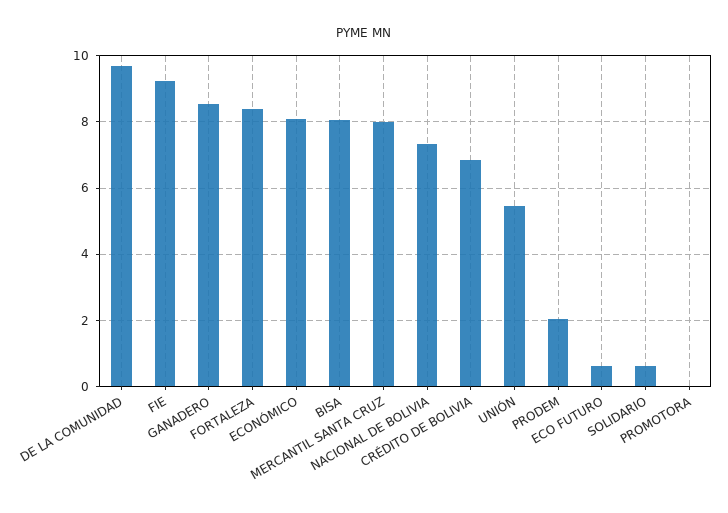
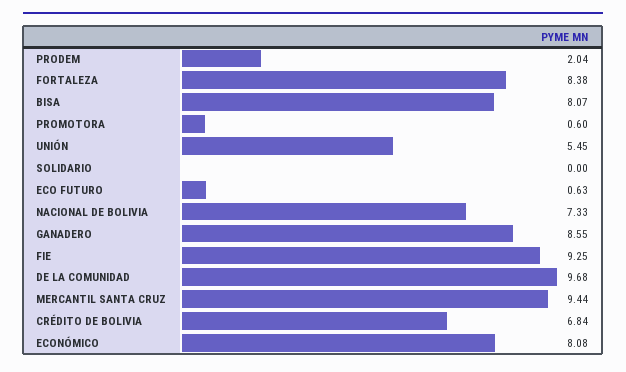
MERCANTIL SANTA CRUZ: 8 -> 9.44
SOLIDARIO: 0.6 -> 0
PROMOTORA: 0 -> 0.6

